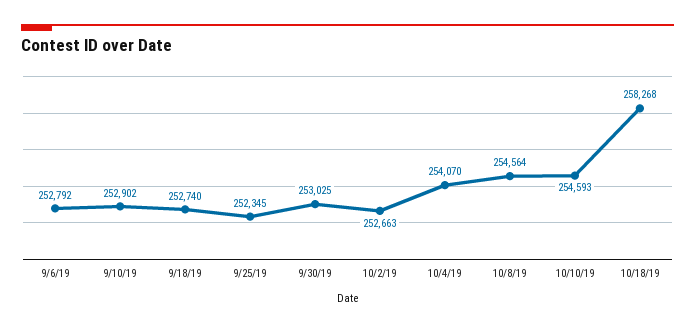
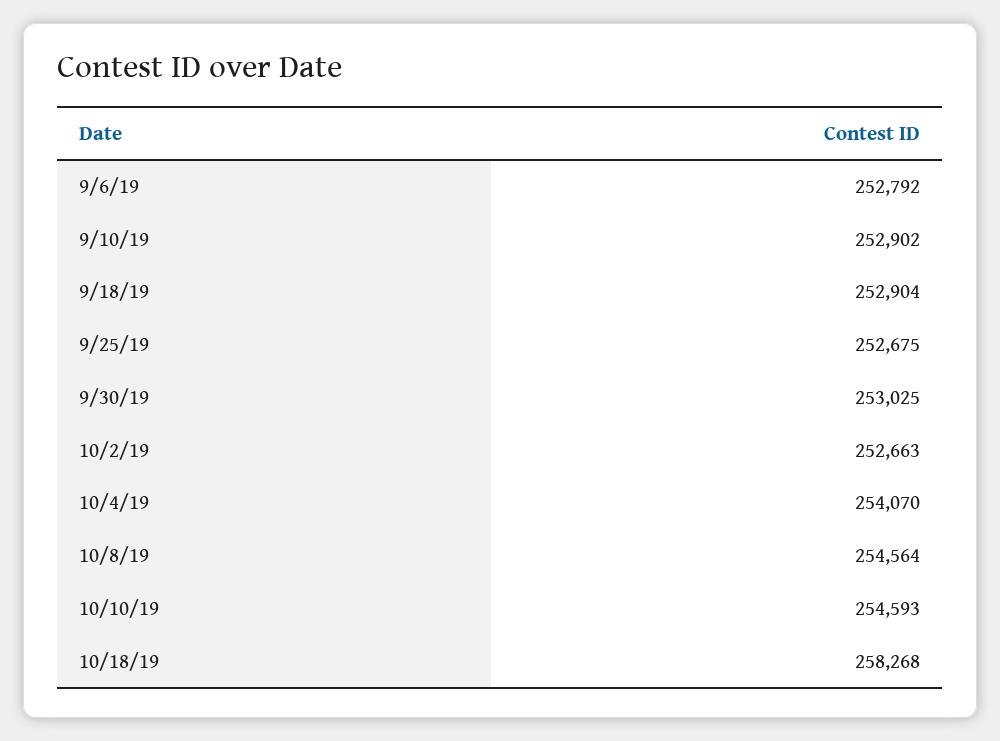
9/18/19: 252740 -> 252904
9/25/19: 252345 -> 252675

